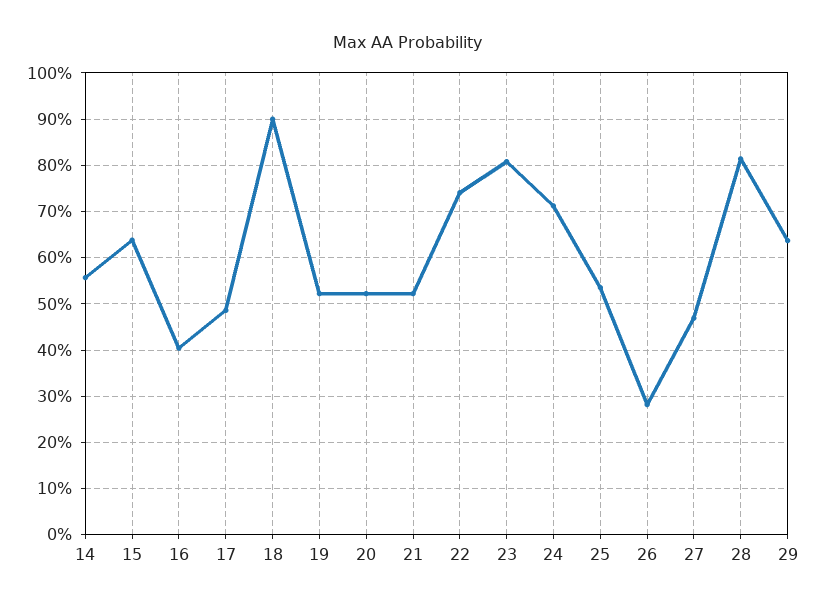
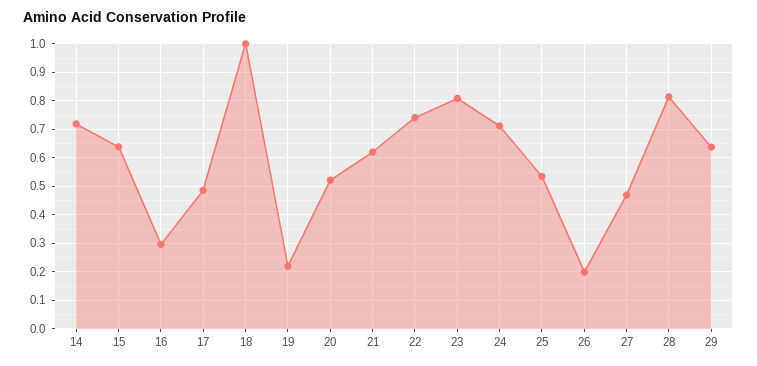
14: 0.56 -> 0.725
16: 0.4 -> 0.3
18: 0.9 -> 1
19: 0.52 -> 0.225
21: 0.52 -> 0.625
26: 0.28 -> 0.2

